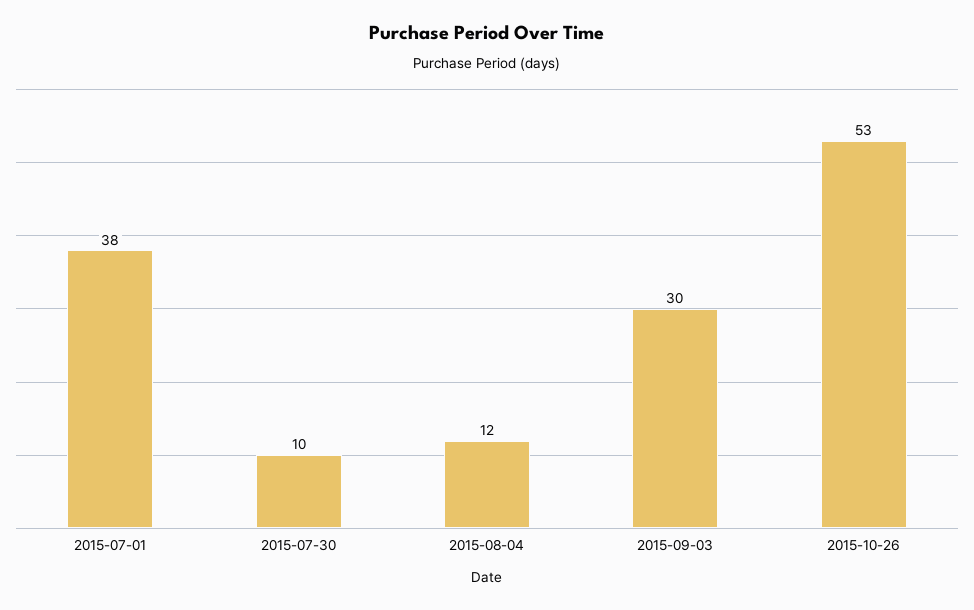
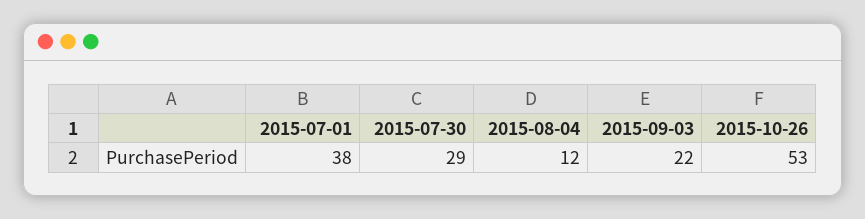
2015-07-30: 10 -> 29
2015-09-03: 30 -> 22

